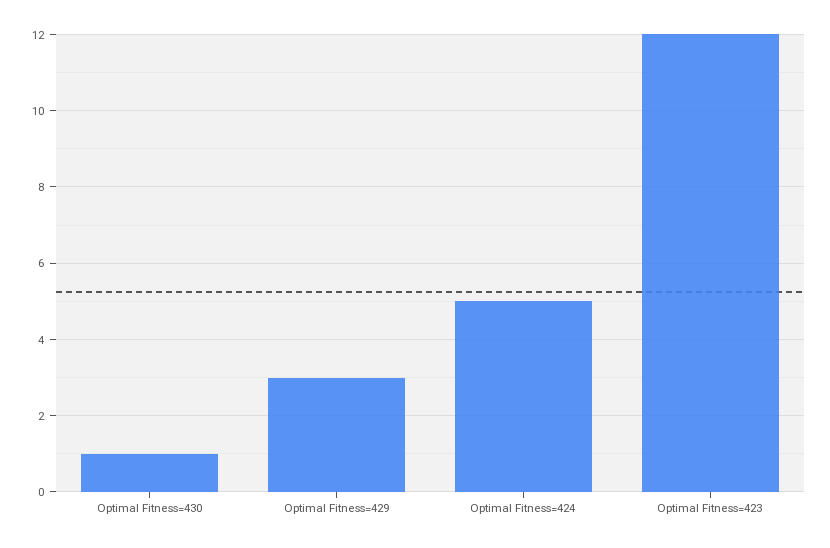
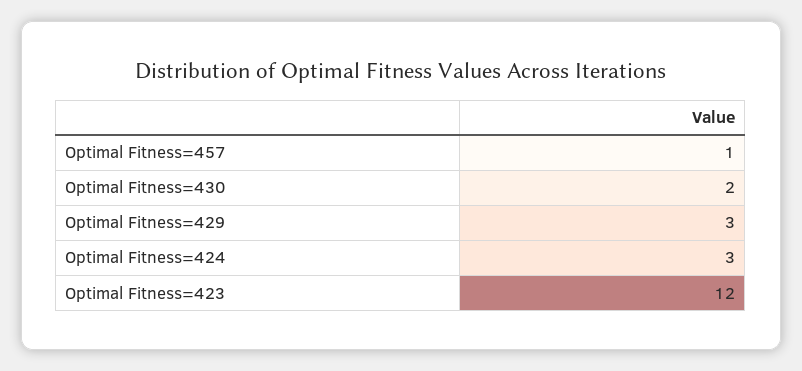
Optimal Fitness=430: 1 -> 2
Optimal Fitness=424: 5 -> 3
Optimal Fitness=457: none -> 1

